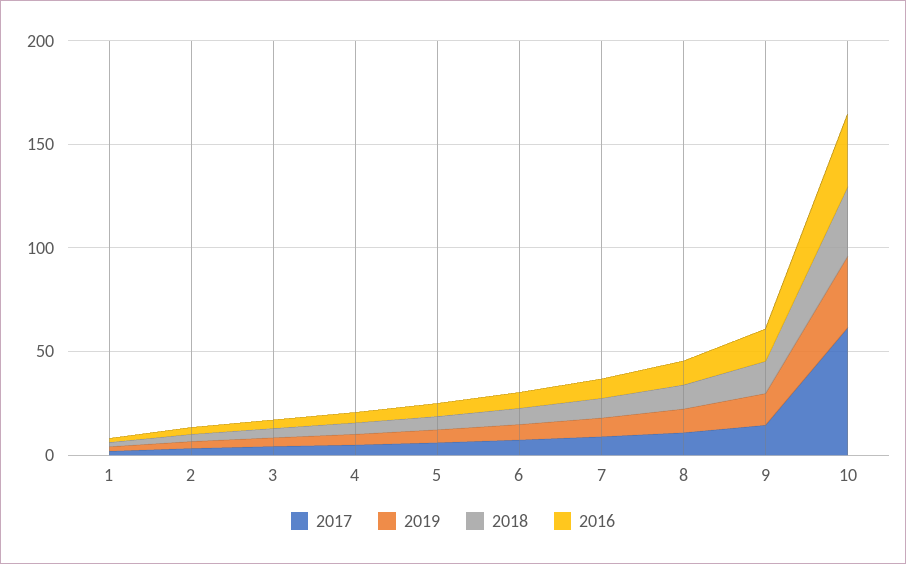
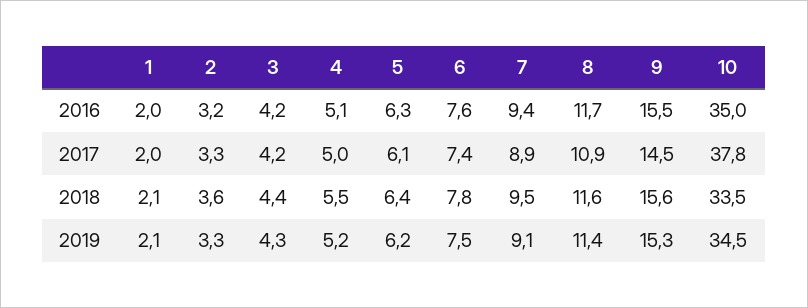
2017, 10: 60 -> 37.8

